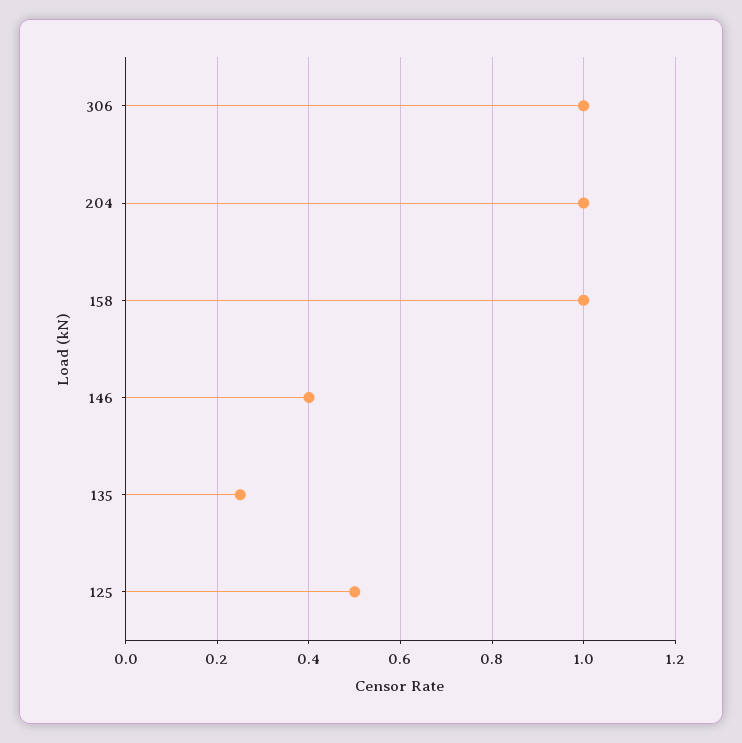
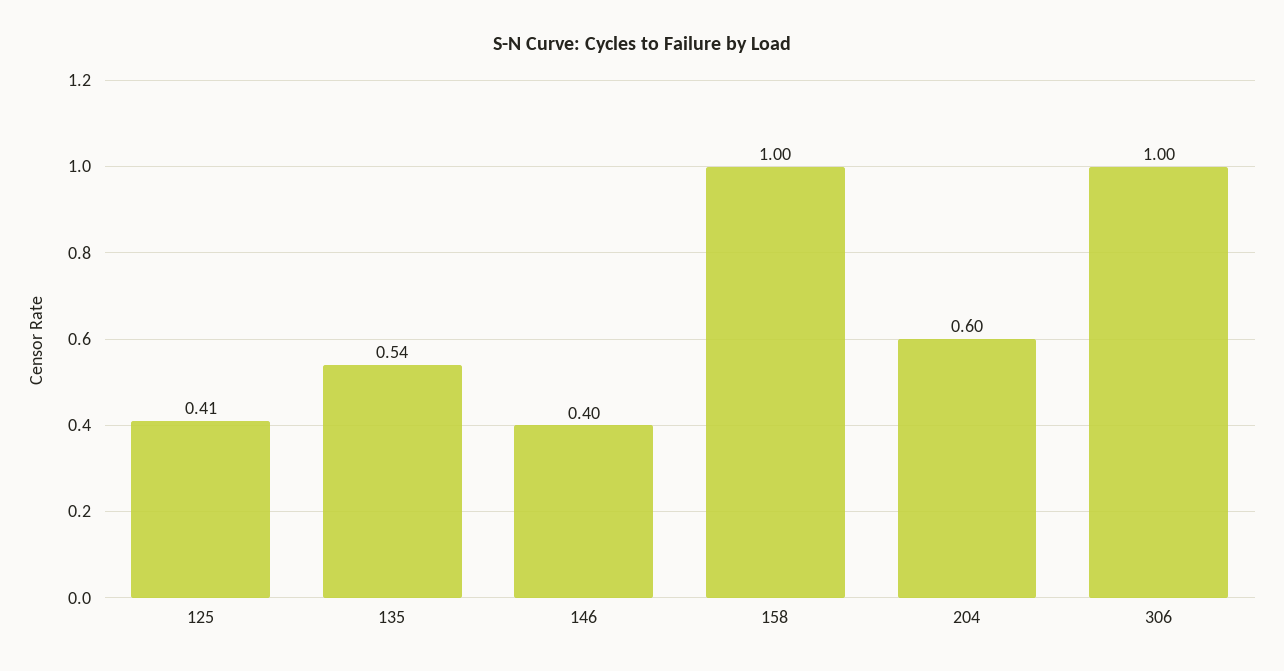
204: 1 -> 0.6
135: 0.25 -> 0.54
125: 0.5 -> 0.41

